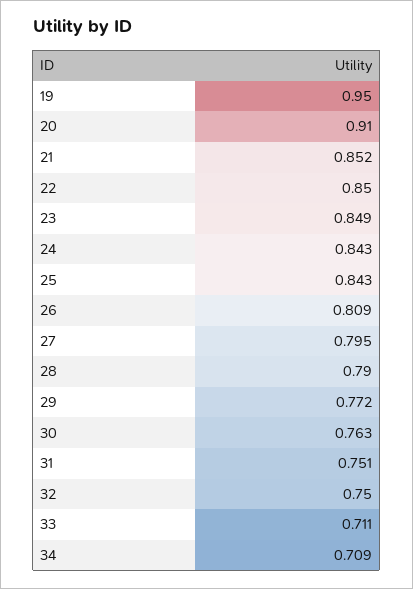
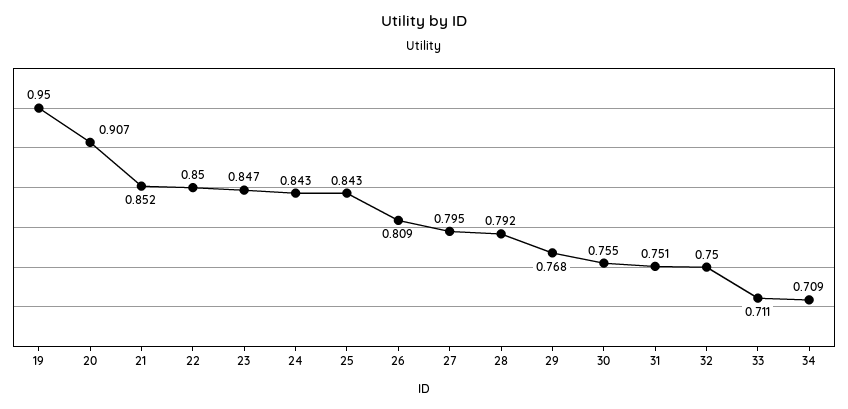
20: 0.91 -> 0.907
23: 0.849 -> 0.847
28: 0.79 -> 0.792
29: 0.772 -> 0.768
30: 0.763 -> 0.755

